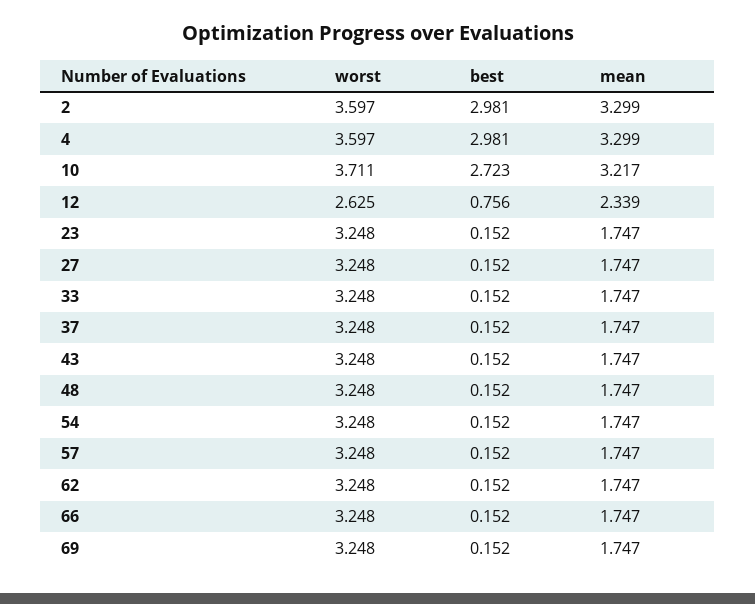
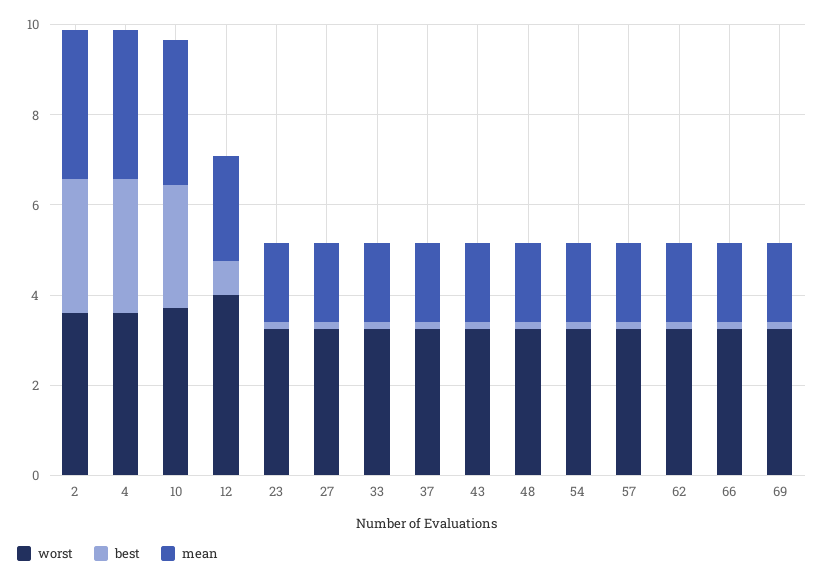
worst, 12: 2.625 -> 4

